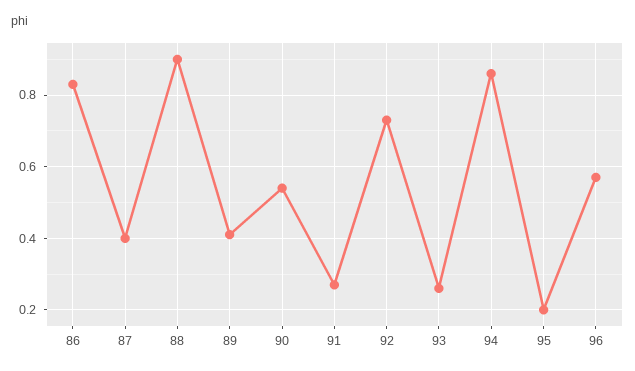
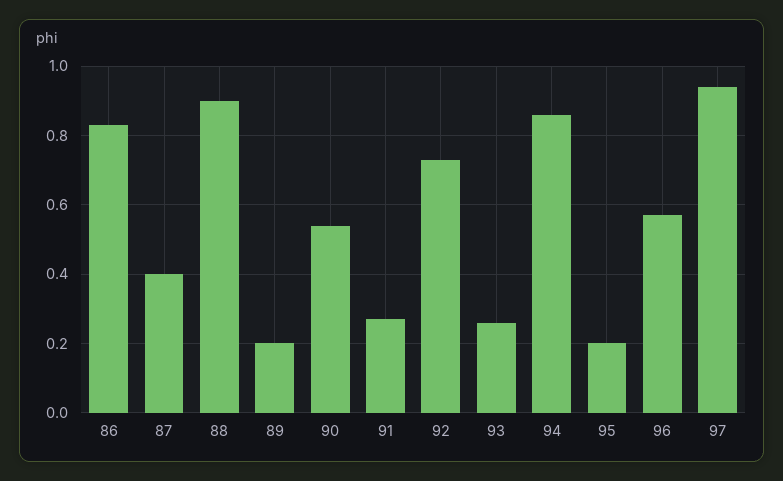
89: 0.4 -> 0.2
97: none -> 0.95

